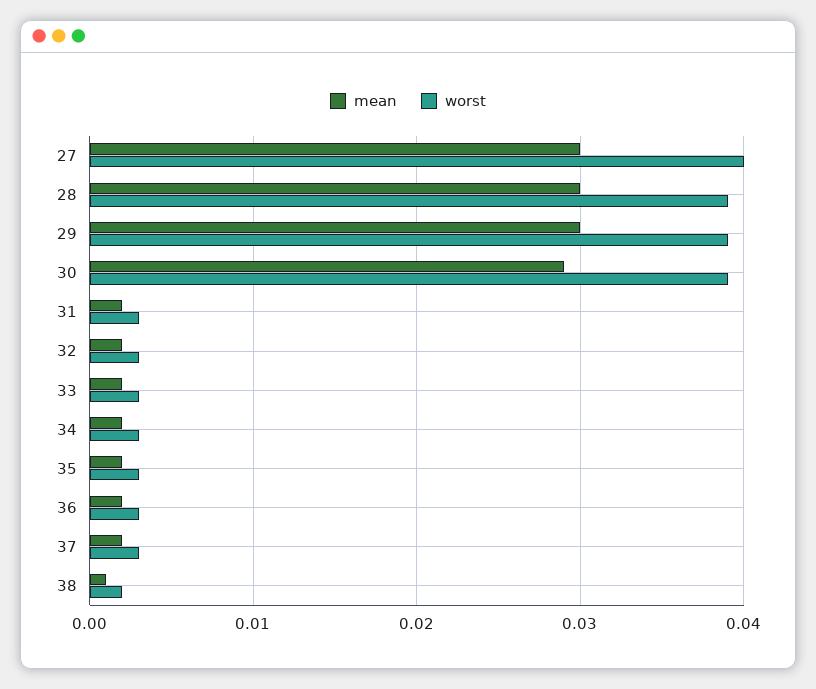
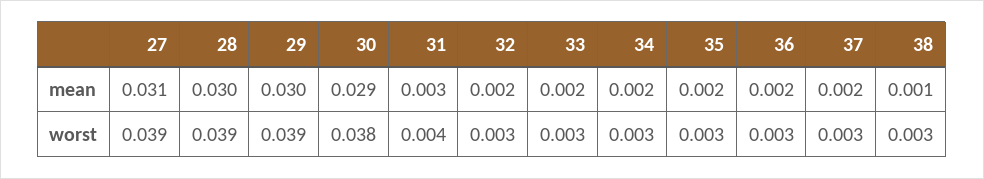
mean, 27: 0.03 -> 0.031
worst, 27: 0.04 -> 0.039
worst, 30: 0.039 -> 0.038
mean, 31: 0.002 -> 0.003
worst, 31: 0.003 -> 0.004
worst, 38: 0.002 -> 0.003

